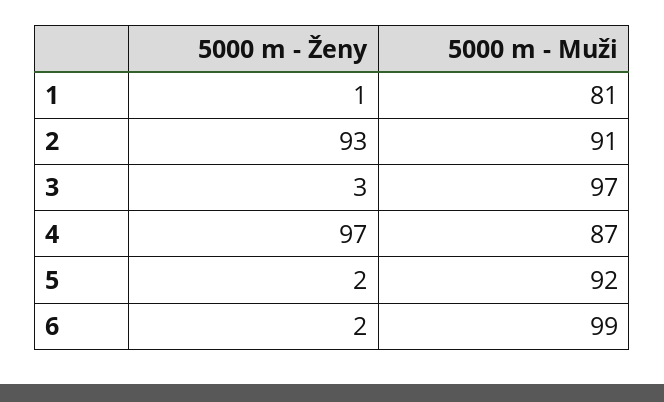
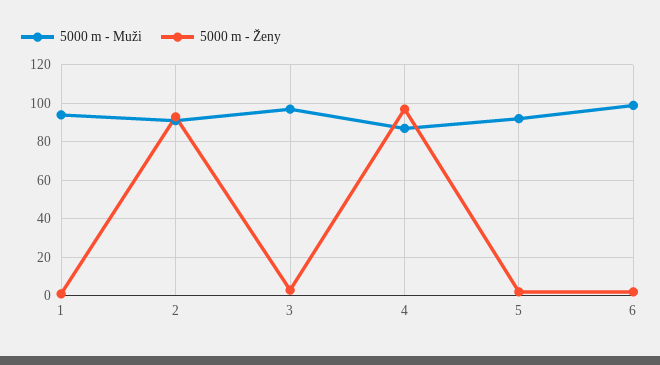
5000 m - Muži, 1: 81 -> 95

